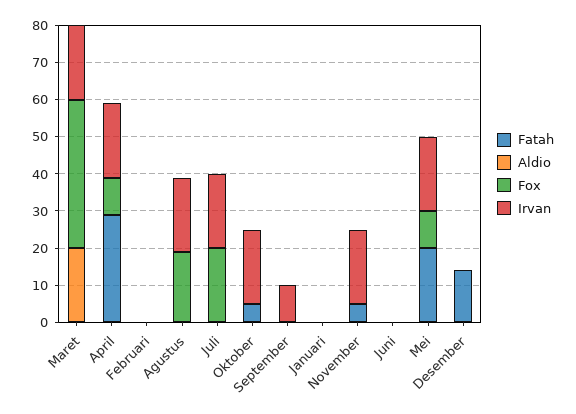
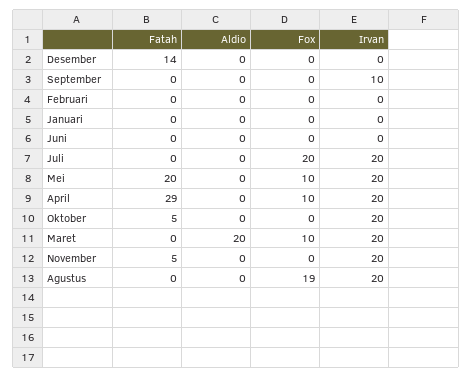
Fox, Maret: 40 -> 10

